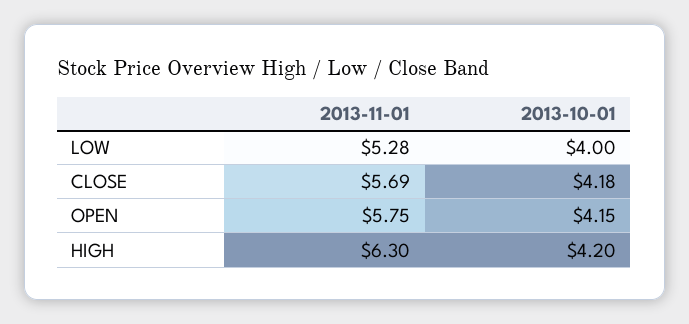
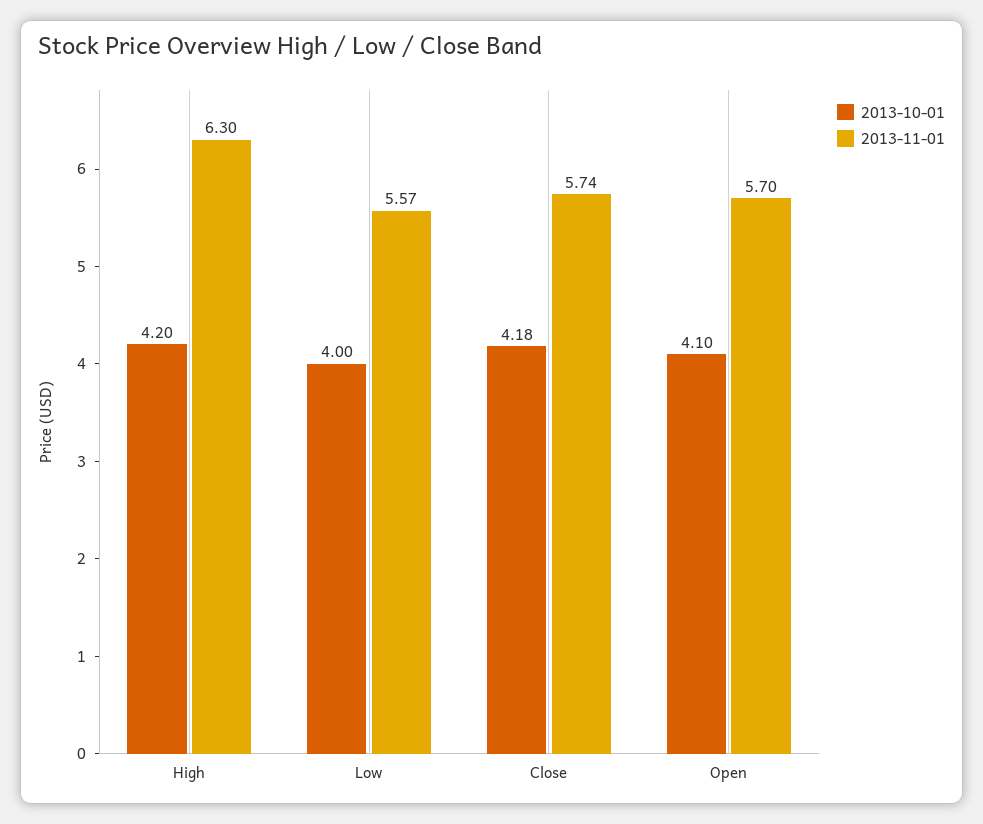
2013-11-01, LOW: 5.28 -> 5.57
2013-11-01, CLOSE: 5.69 -> 5.74
2013-11-01, OPEN: 5.75 -> 5.7
2013-10-01, OPEN: 4.15 -> 4.1

